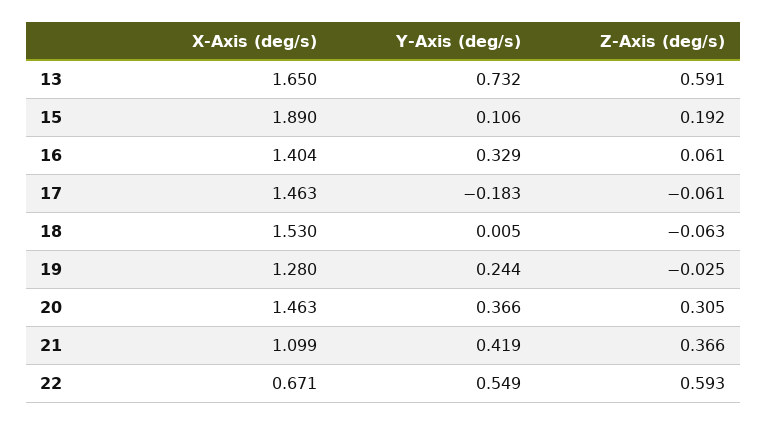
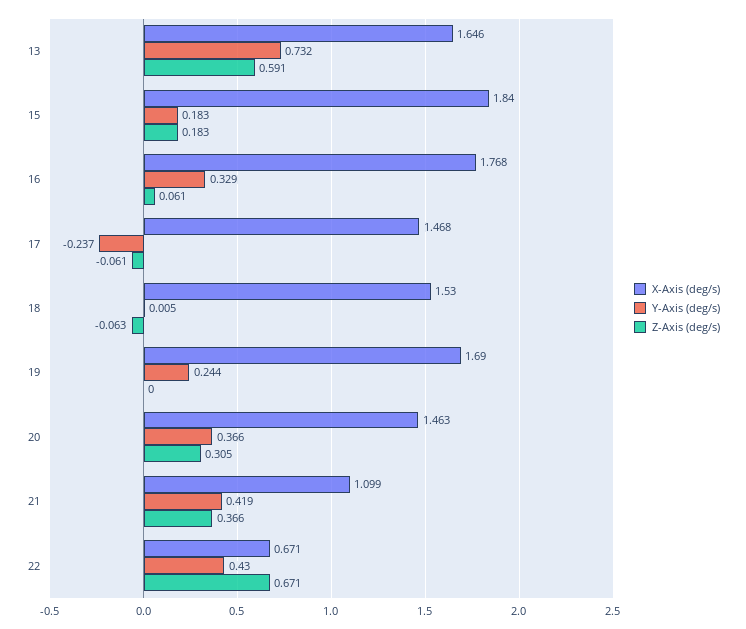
X-Axis (deg/s), 13: 1.65 -> 1.646
X-Axis (deg/s), 15: 1.89 -> 1.84
Y-Axis (deg/s), 15: 0.106 -> 0.183
Z-Axis (deg/s), 15: 0.192 -> 0.183
X-Axis (deg/s), 16: 1.404 -> 1.768
X-Axis (deg/s), 17: 1.463 -> 1.468
Y-Axis (deg/s), 17: -0.183 -> -0.237
X-Axis (deg/s), 19: 1.28 -> 1.69
Z-Axis (deg/s), 19: -0.025 -> 0
Y-Axis (deg/s), 22: 0.549 -> 0.43
Z-Axis (deg/s), 22: 0.593 -> 0.671

